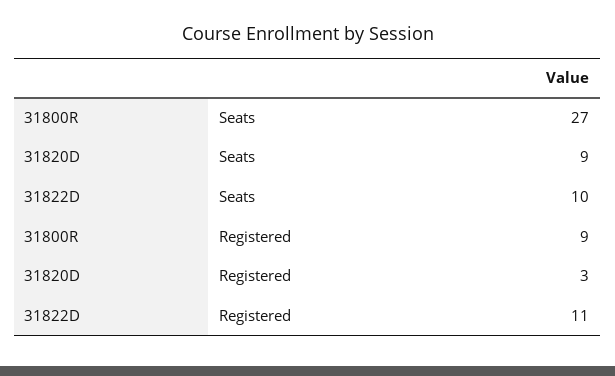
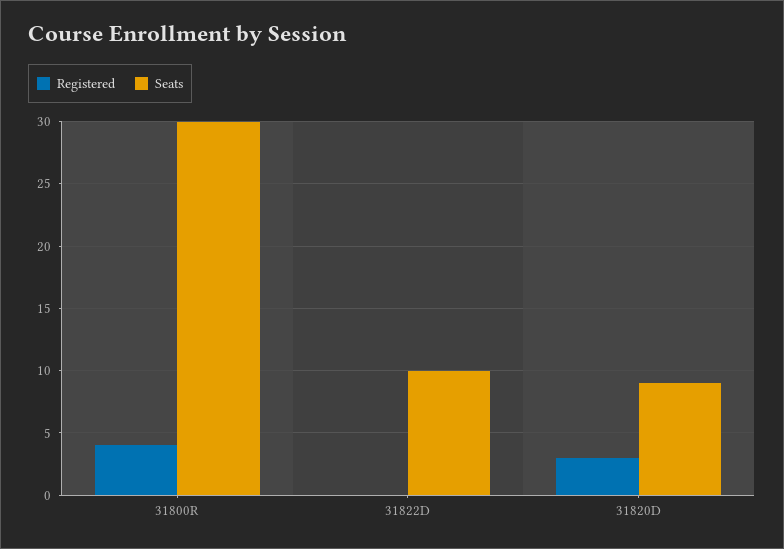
Seats, 31800R: 27 -> 30
Registered, 31800R: 9 -> 4
Registered, 31822D: 11 -> 0

